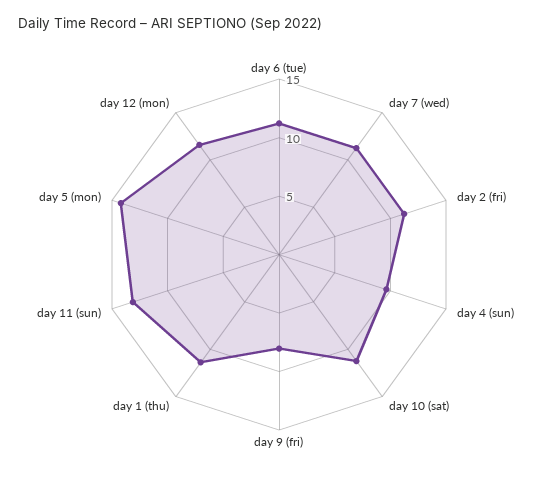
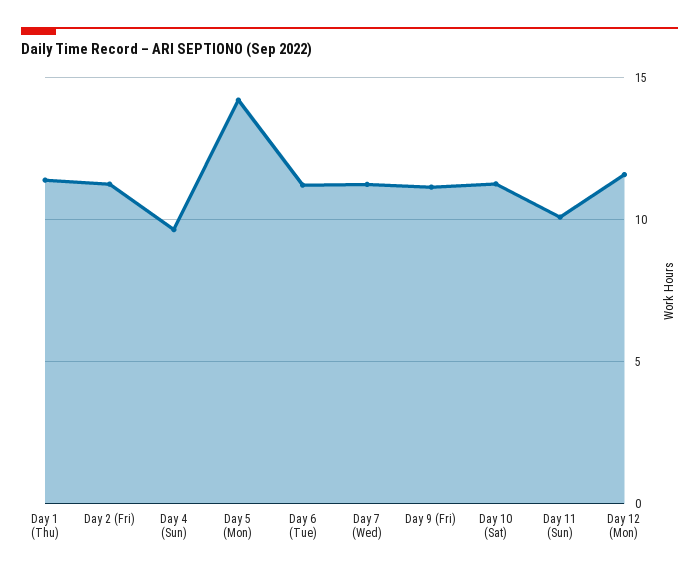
day 9 (fri): 8 -> 11
day 11 (sun): 13 -> 10

